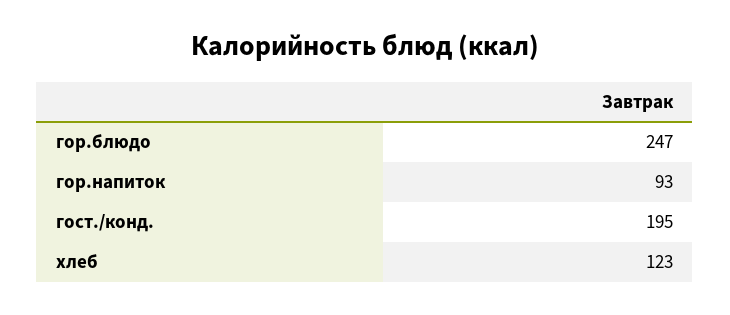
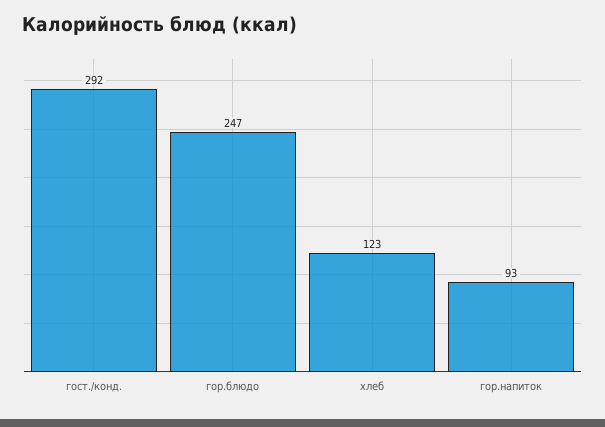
гост./конд.: 195 -> 292

